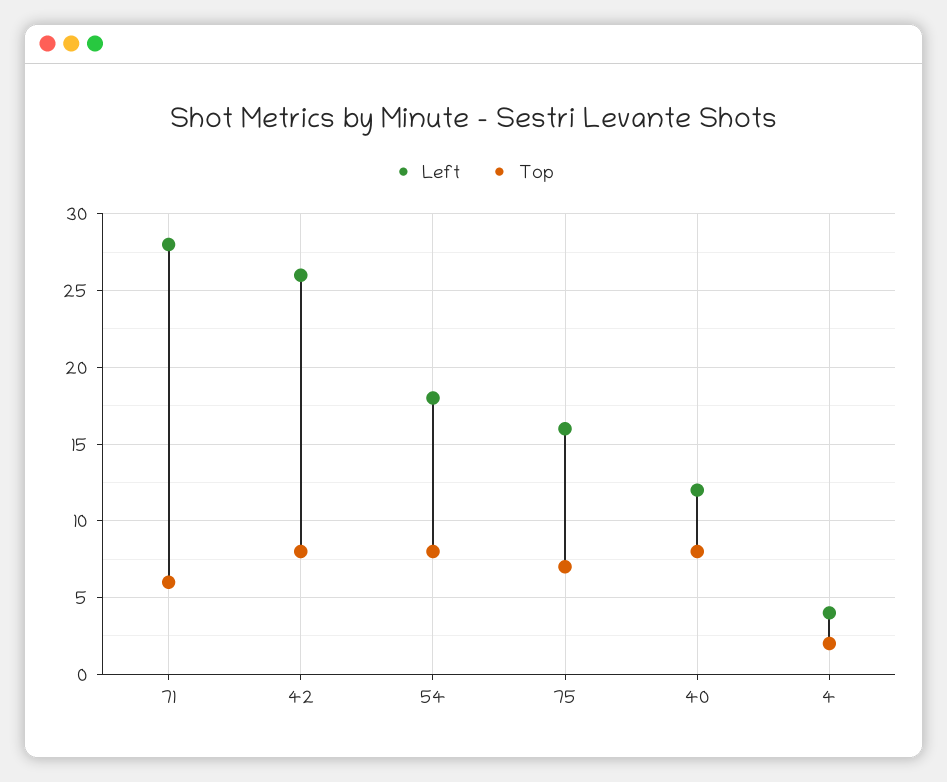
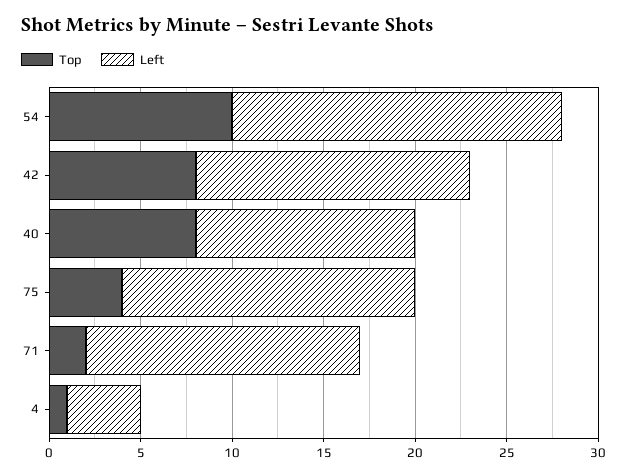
Left, 71: 28 -> 15
Top, 71: 6 -> 2
Left, 42: 26 -> 15
Top, 54: 8 -> 10
Top, 75: 7 -> 4
Top, 4: 2 -> 1

